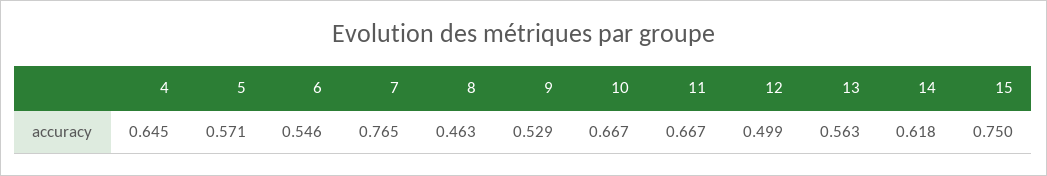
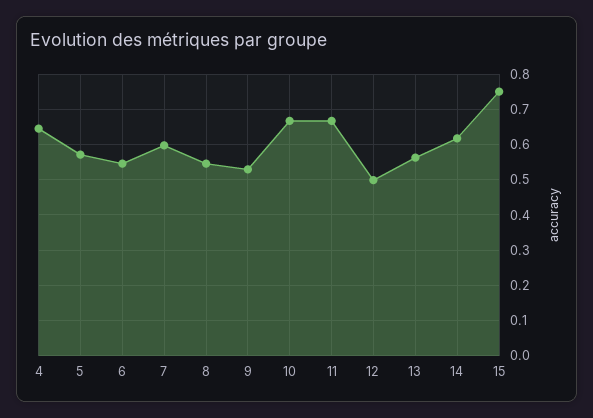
7: 0.765 -> 0.6
8: 0.463 -> 0.54

